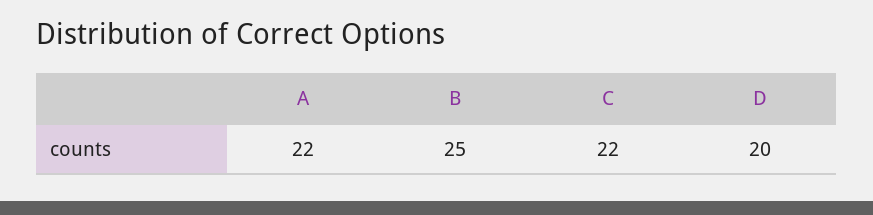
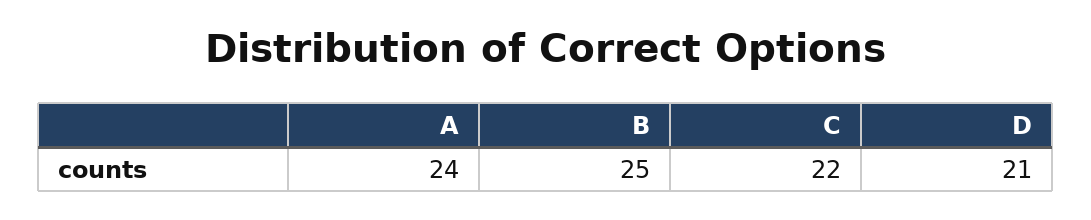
A: 22 -> 24
D: 20 -> 21

